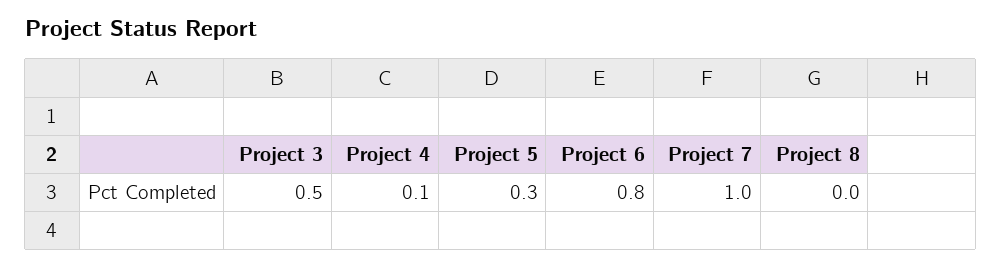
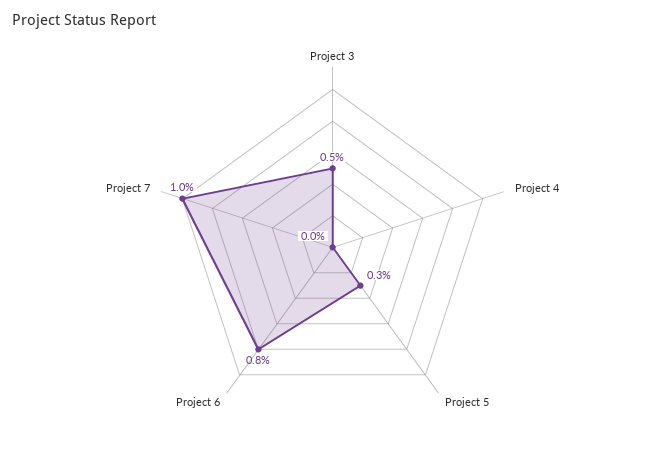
Project 4: 0.1 -> 0
Project 8: 0 -> none

